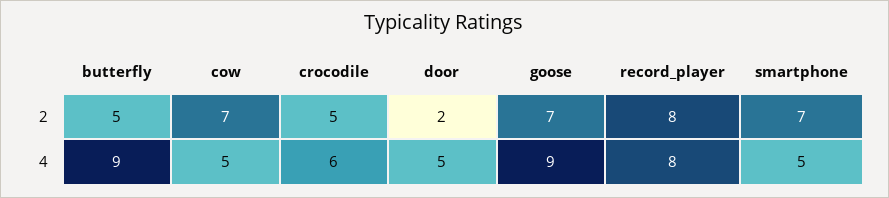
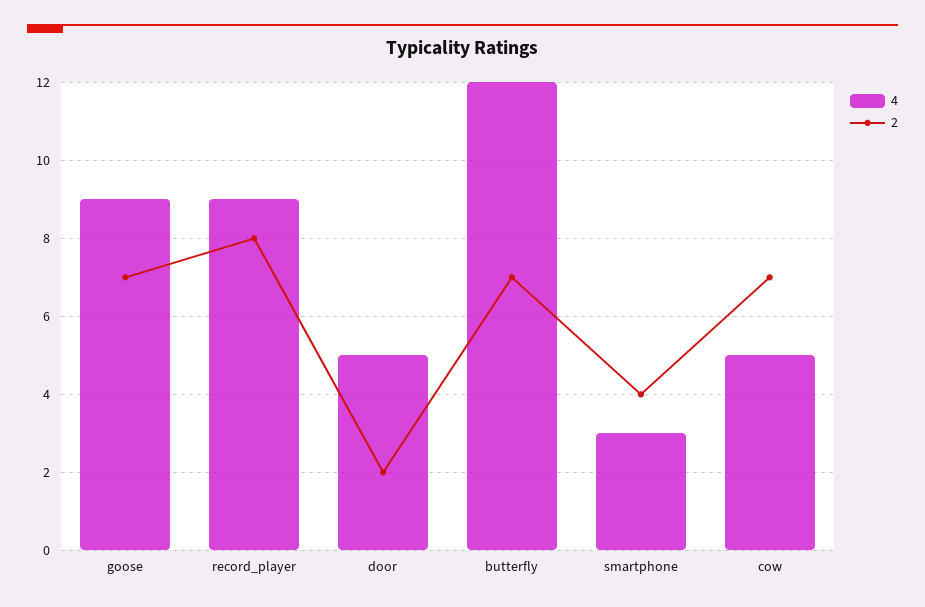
2, butterfly: 5 -> 7
2, crocodile: 5 -> none
2, smartphone: 7 -> 4
4, butterfly: 9 -> 12
4, crocodile: 6 -> none
4, record_player: 8 -> 9
4, smartphone: 5 -> 3

